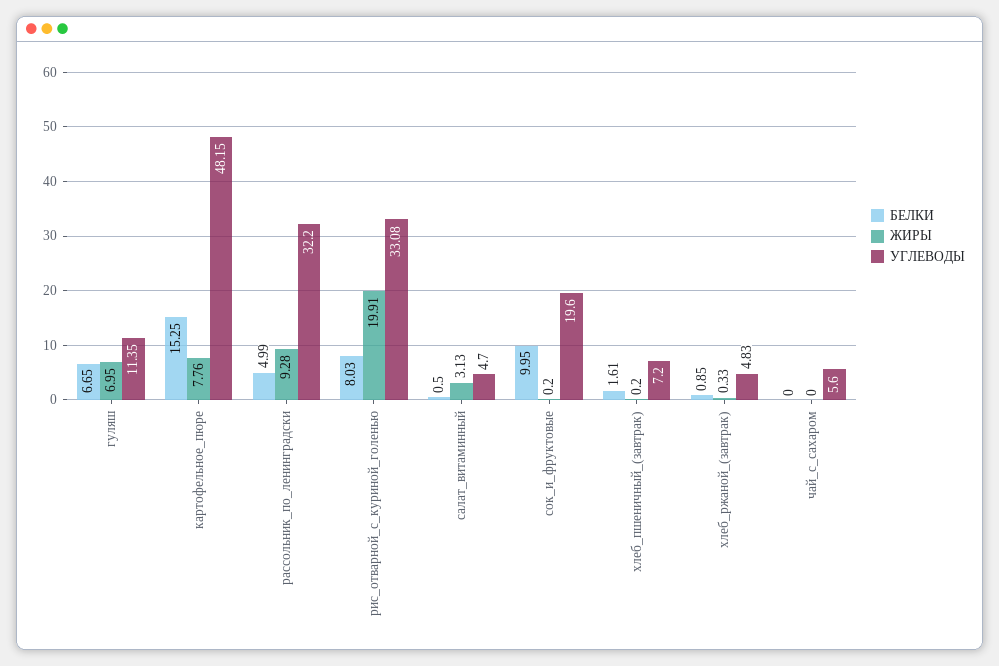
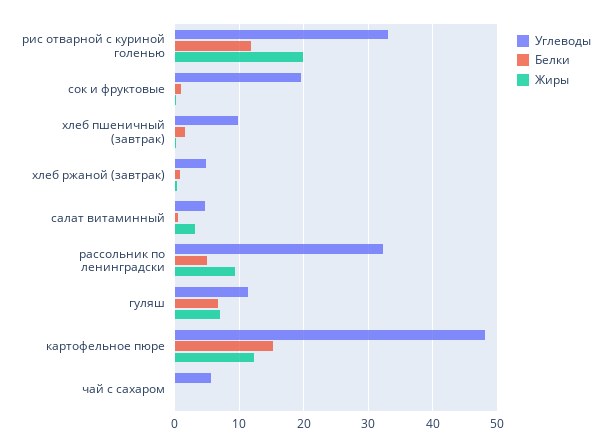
ЖИРЫ, картофельное_пюре: 7.76 -> 12
БЕЛКИ, рис_отварной_с_куриной_голенью: 8.03 -> 12
БЕЛКИ, сок_и_фруктовые: 9.95 -> 1
УГЛЕВОДЫ, хлеб_пшеничный_(завтрак): 7.2 -> 10

